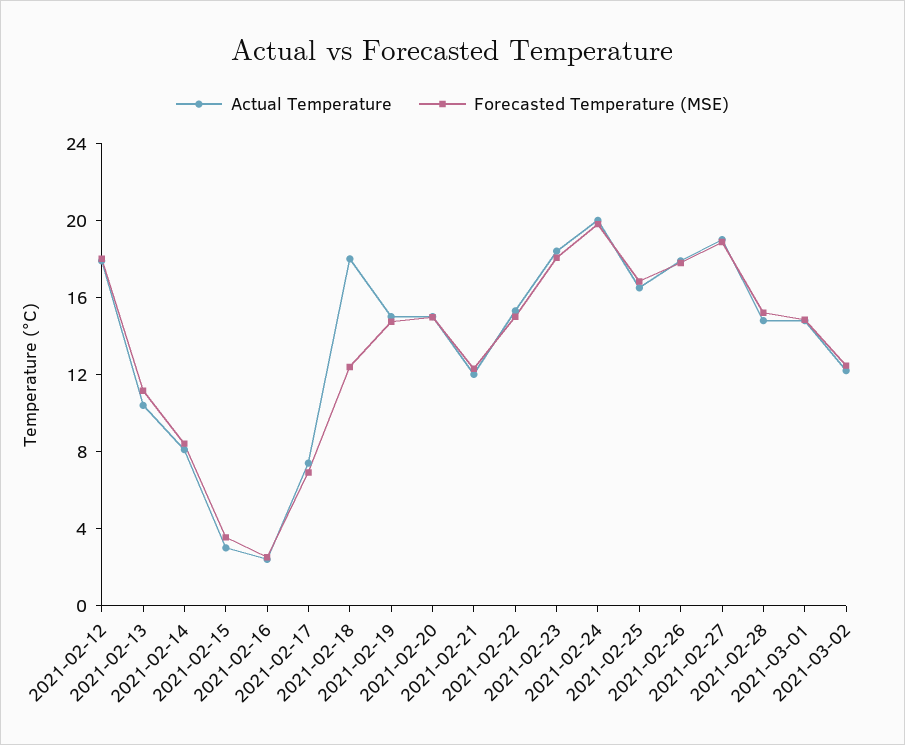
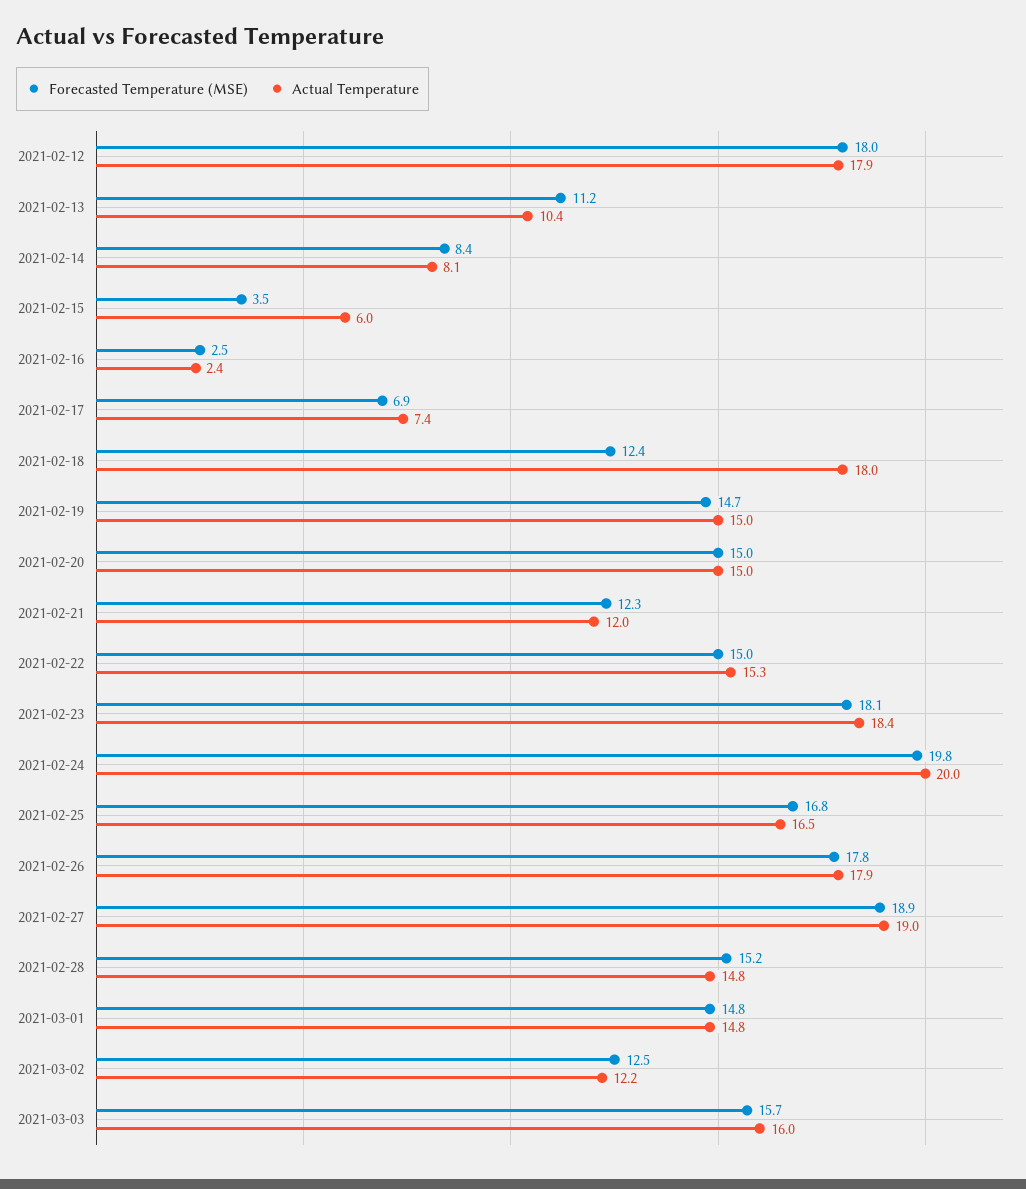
Actual Temperature, 2021-02-15: 3 -> 6
Forecasted Temperature (MSE), 2021-03-03: none -> 15.7
Actual Temperature, 2021-03-03: none -> 16

